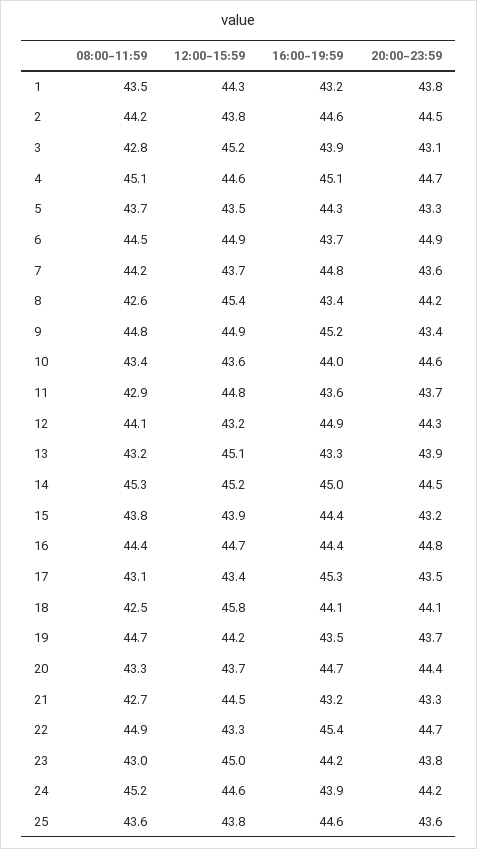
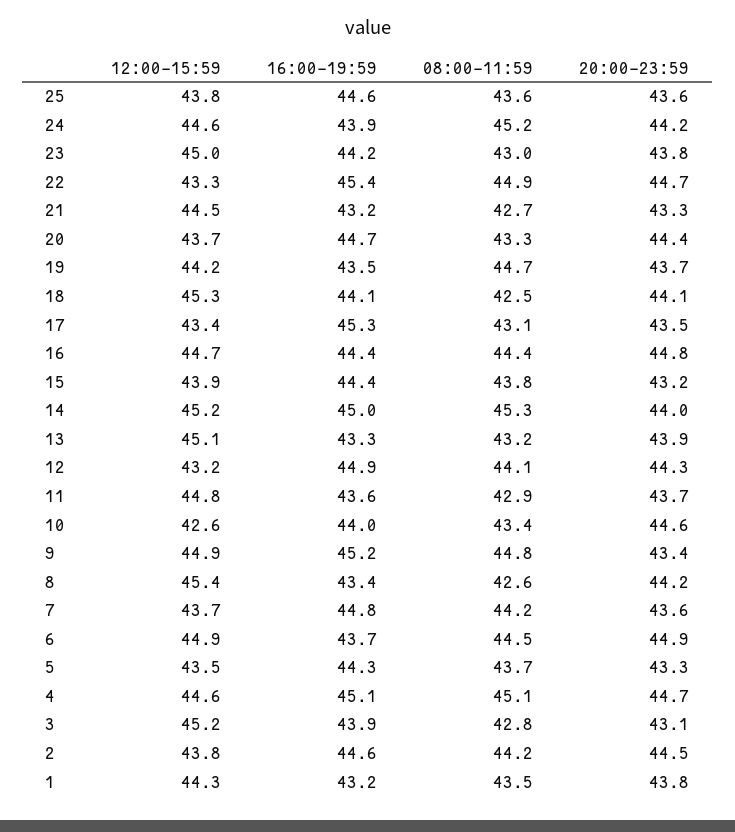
12:00-15:59, 10: 43.6 -> 42.6
20:00-23:59, 14: 44.5 -> 44
12:00-15:59, 18: 45.8 -> 45.3

